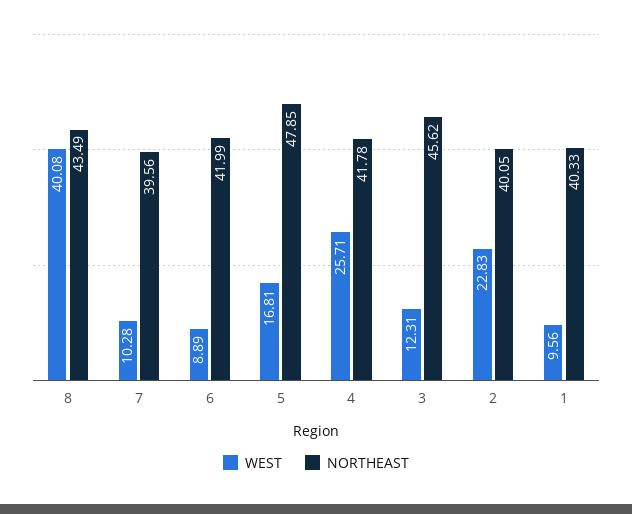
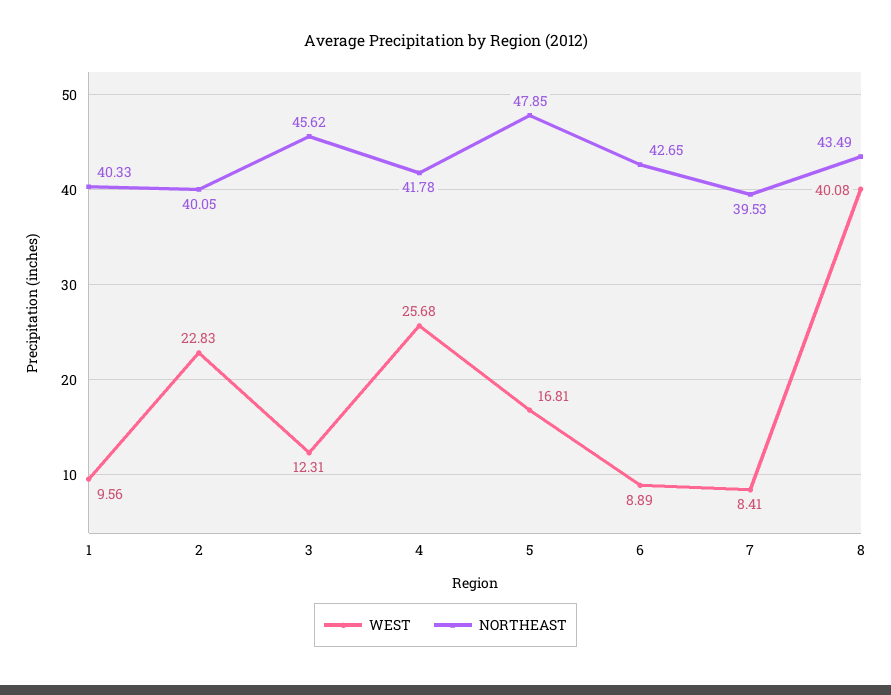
WEST, 7: 10.28 -> 8.41
NORTHEAST, 7: 39.56 -> 39.53
NORTHEAST, 6: 41.99 -> 42.65
WEST, 4: 25.71 -> 25.68

